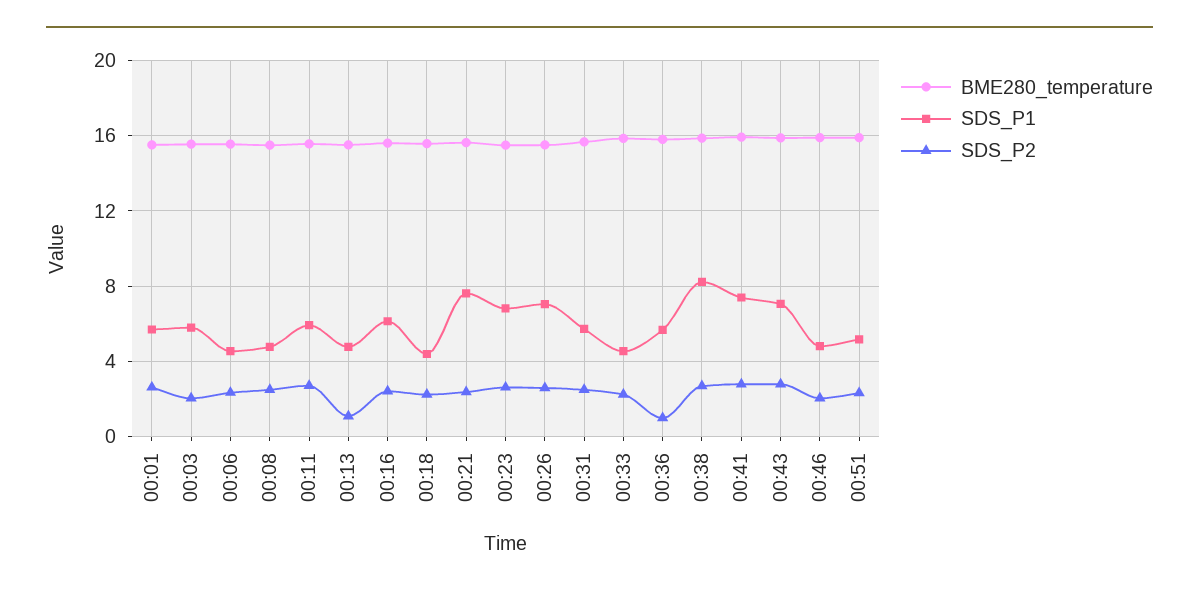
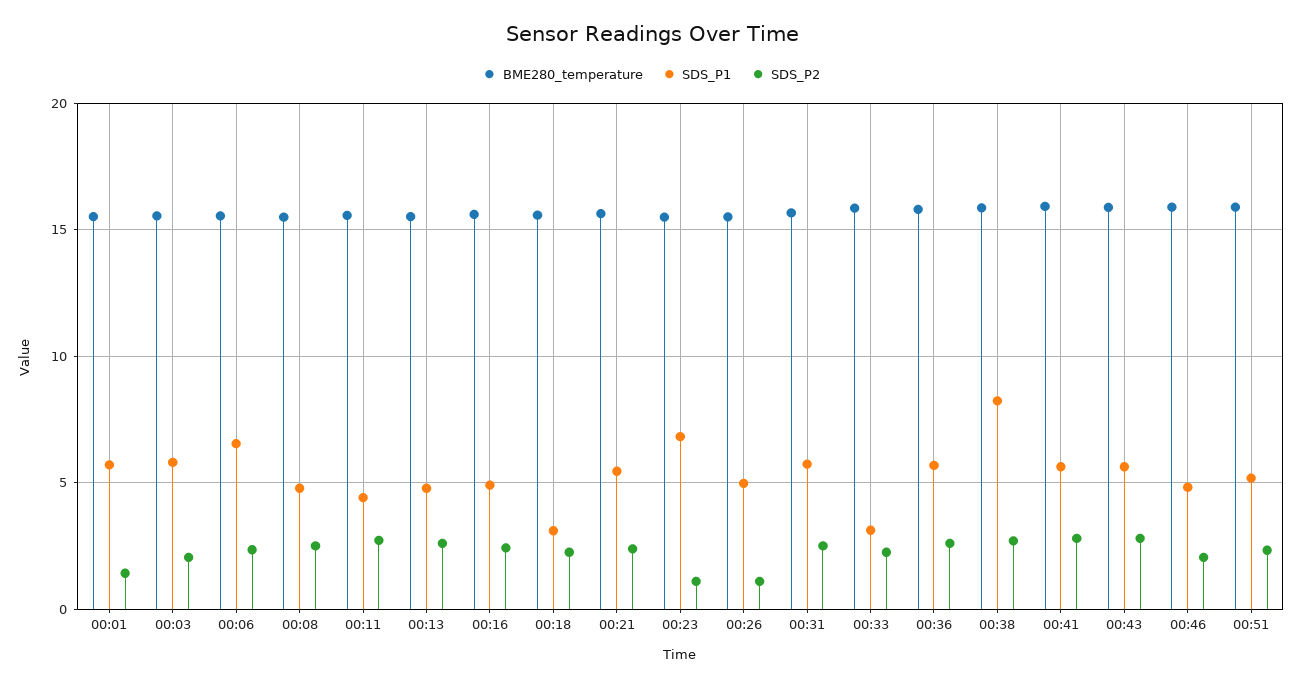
SDS_P2, 00:01: 2.5 -> 1.5
SDS_P1, 00:06: 4.5 -> 6.5
SDS_P1, 00:11: 6 -> 4.5
SDS_P2, 00:13: 1 -> 2.5
SDS_P1, 00:16: 6 -> 5
SDS_P1, 00:18: 4.5 -> 3
SDS_P1, 00:21: 7.5 -> 5.5
SDS_P2, 00:23: 2.5 -> 1
SDS_P1, 00:26: 7 -> 5
SDS_P2, 00:26: 2.5 -> 1
SDS_P1, 00:33: 4.5 -> 3
SDS_P2, 00:36: 1 -> 2.5
SDS_P1, 00:41: 7.5 -> 5.5
SDS_P1, 00:43: 7 -> 5.5

